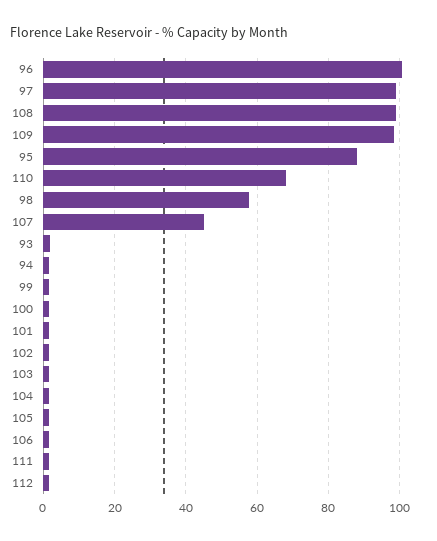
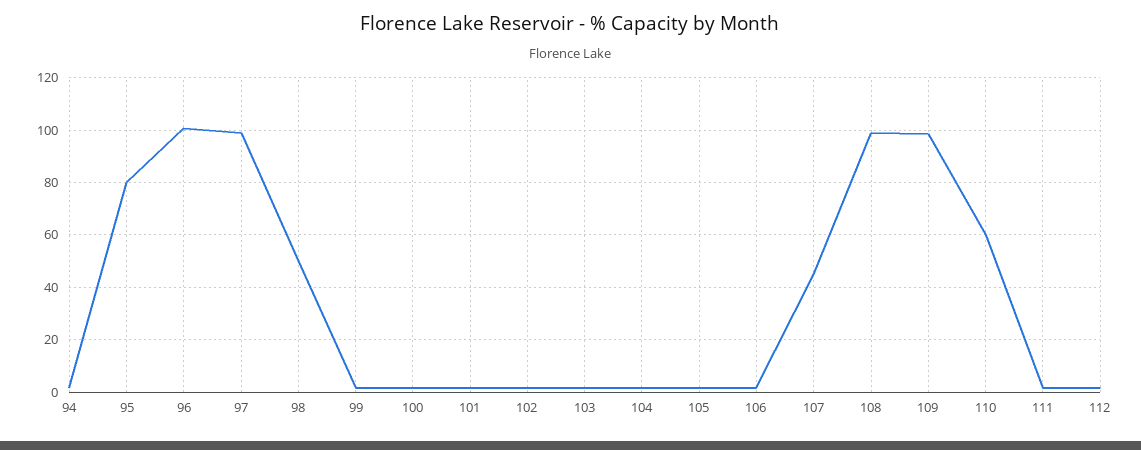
95: 88 -> 80
110: 68 -> 60
98: 58 -> 50
93: 2 -> none

